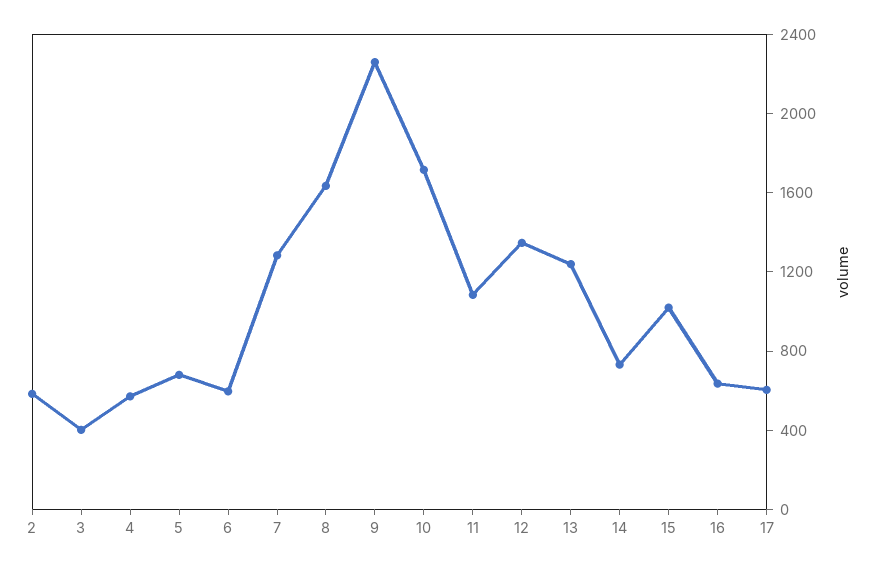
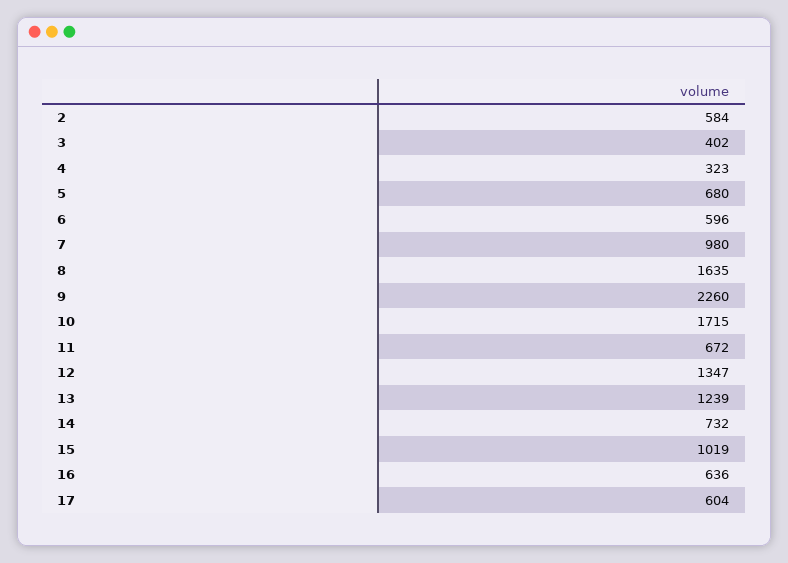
4: 600 -> 323
7: 1300 -> 980
11: 1100 -> 672

